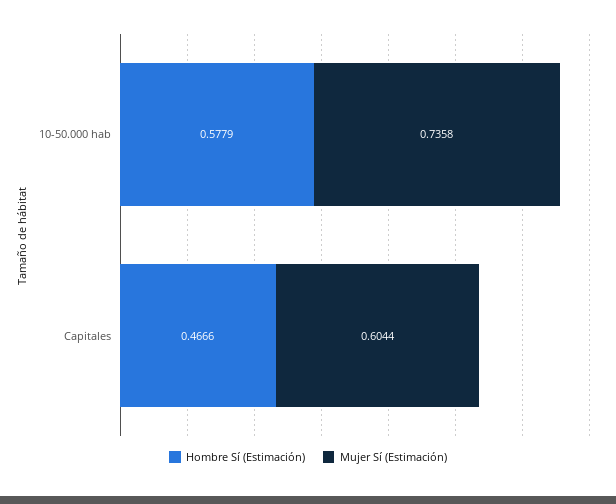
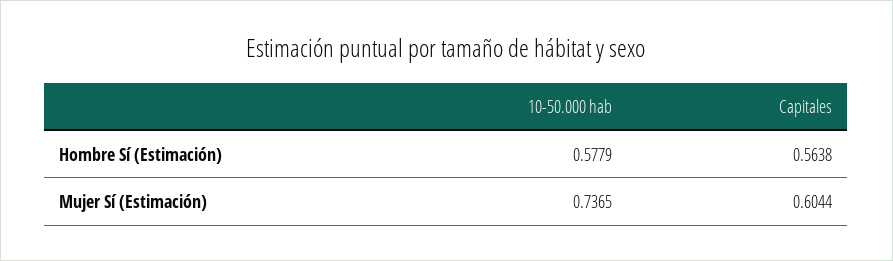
Mujer Sí (Estimación), 10-50.000 hab: 0.7358 -> 0.7365
Hombre Sí (Estimación), Capitales: 0.4666 -> 0.5638

